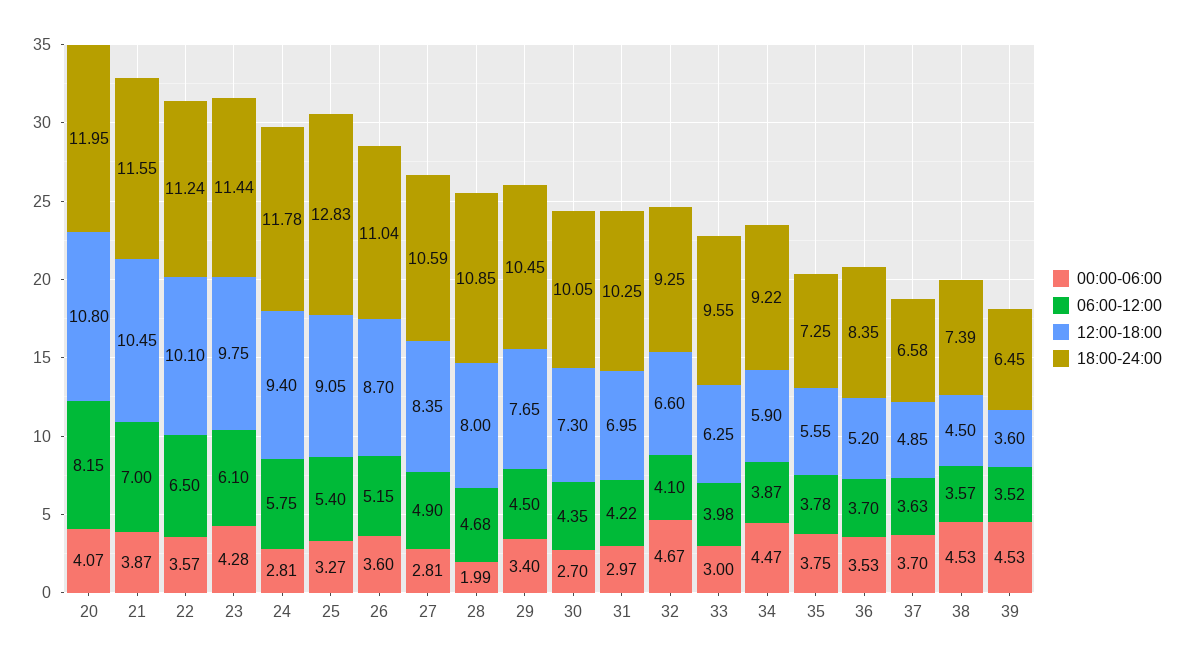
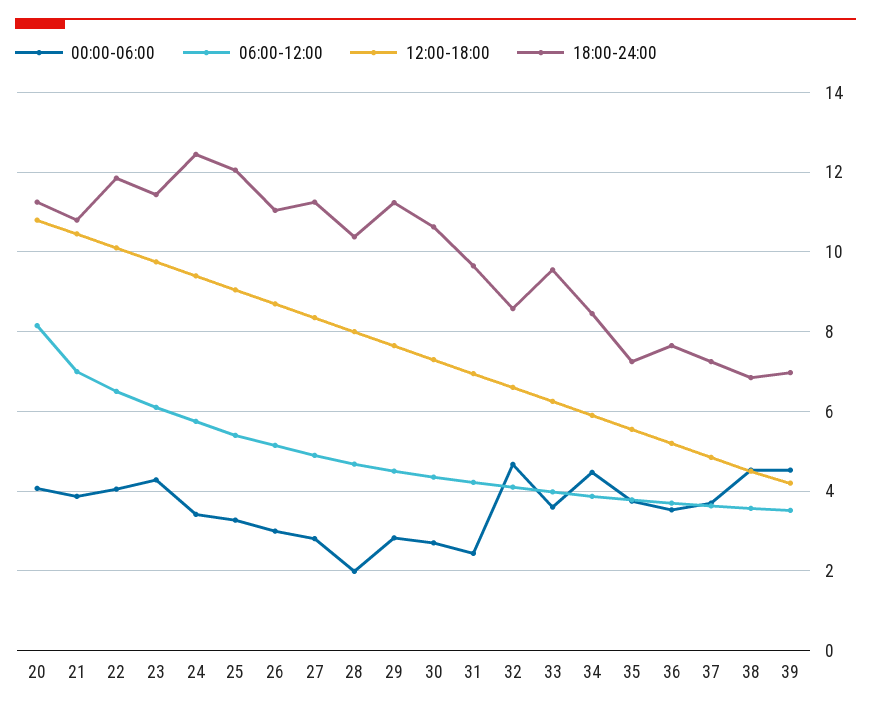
18:00-24:00, 20: 11.95 -> 11.2
18:00-24:00, 21: 11.55 -> 10.8
00:00-06:00, 22: 3.57 -> 4
18:00-24:00, 22: 11.24 -> 11.8
00:00-06:00, 24: 2.81 -> 3.4
18:00-24:00, 24: 11.78 -> 12.4
18:00-24:00, 25: 12.83 -> 12
00:00-06:00, 26: 3.6 -> 3
18:00-24:00, 27: 10.59 -> 11.2
18:00-24:00, 28: 10.85 -> 10.4
00:00-06:00, 29: 3.4 -> 2.8
18:00-24:00, 29: 10.45 -> 11.2
18:00-24:00, 30: 10.05 -> 10.6
00:00-06:00, 31: 2.97 -> 2.4
18:00-24:00, 31: 10.25 -> 9.6
18:00-24:00, 32: 9.25 -> 8.6
00:00-06:00, 33: 3 -> 3.6
18:00-24:00, 34: 9.22 -> 8.4
18:00-24:00, 36: 8.35 -> 7.6
18:00-24:00, 37: 6.58 -> 7.2
18:00-24:00, 38: 7.39 -> 6.8
12:00-18:00, 39: 3.6 -> 4.2
18:00-24:00, 39: 6.45 -> 7

